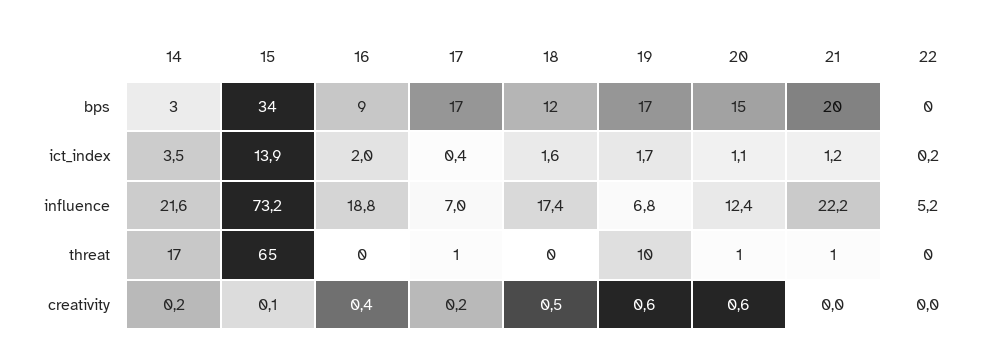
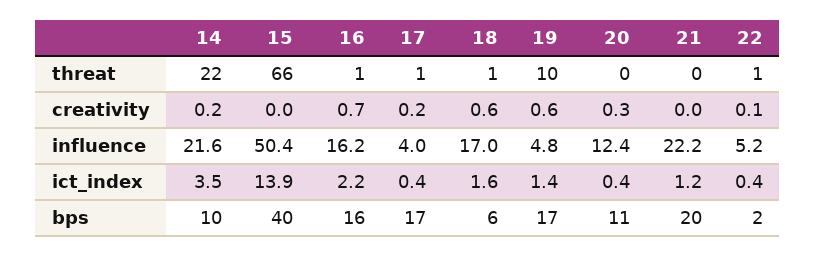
14, bps: 3 -> 10
15, bps: 34 -> 40
16, bps: 9 -> 16
18, bps: 12 -> 6
20, bps: 15 -> 11
22, bps: 0 -> 2
16, ict_index: 2 -> 2.2
19, ict_index: 1.7 -> 1.4
20, ict_index: 1.1 -> 0.4
22, ict_index: 0.2 -> 0.4
15, influence: 73.2 -> 50.4
16, influence: 18.8 -> 16.2
17, influence: 7 -> 4
18, influence: 17.4 -> 17
19, influence: 6.8 -> 4.8
14, threat: 17 -> 22
15, threat: 65 -> 66
16, threat: 0 -> 1
18, threat: 0 -> 1
20, threat: 1 -> 0
21, threat: 1 -> 0
22, threat: 0 -> 1
15, creativity: 0.1 -> 0
16, creativity: 0.4 -> 0.7
18, creativity: 0.5 -> 0.6
20, creativity: 0.6 -> 0.3
22, creativity: 0 -> 0.1

